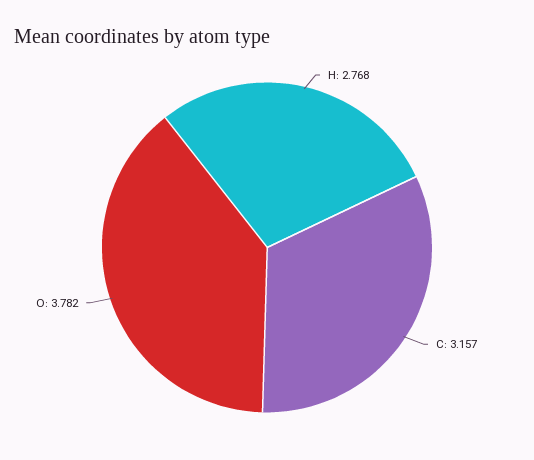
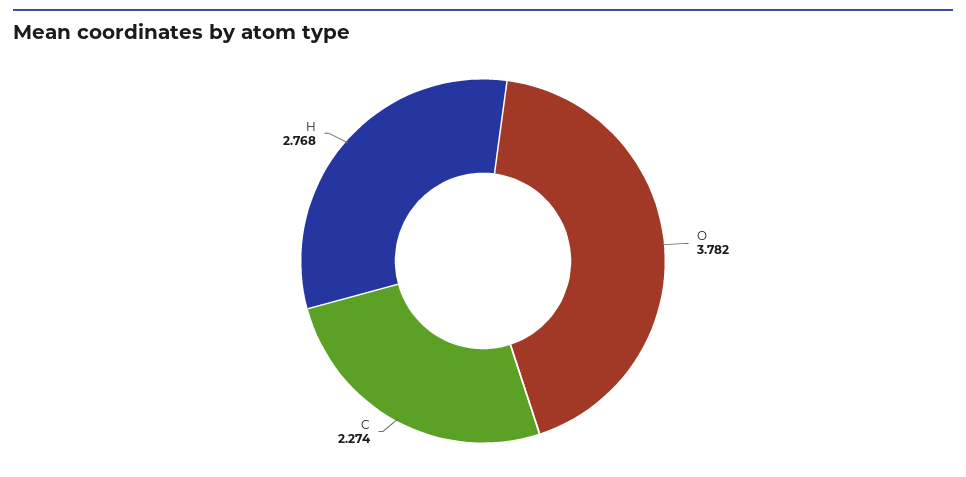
C: 3.157 -> 2.274

